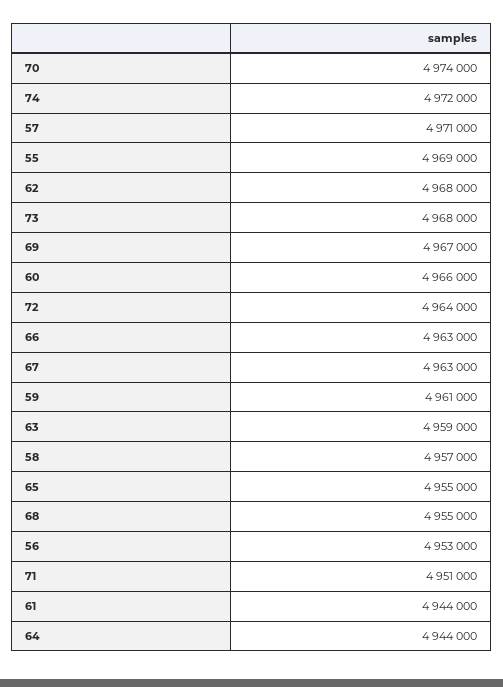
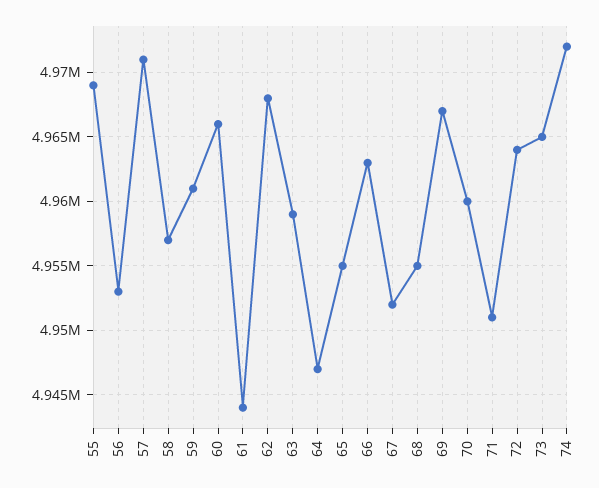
70: 4974000 -> 4960000
73: 4968000 -> 4965000
67: 4963000 -> 4952000
64: 4944000 -> 4947000

